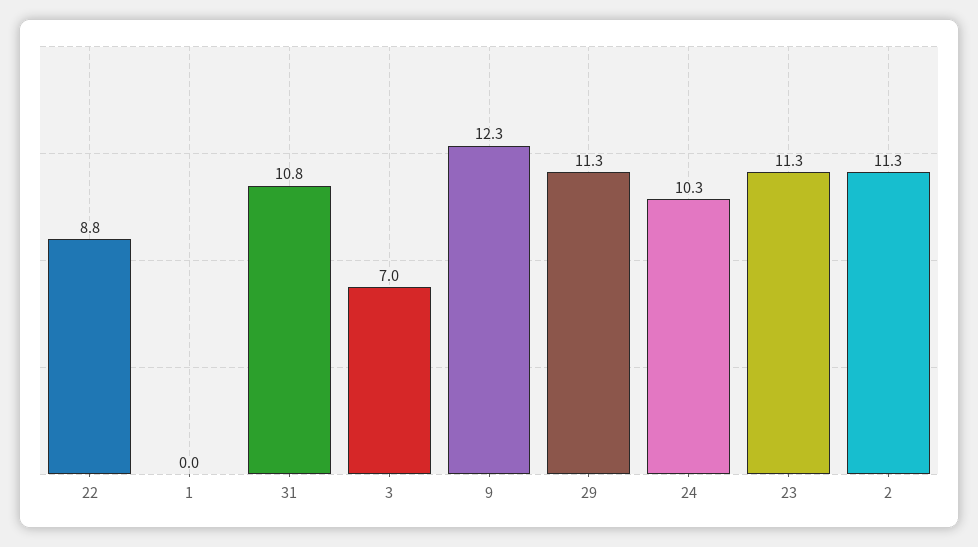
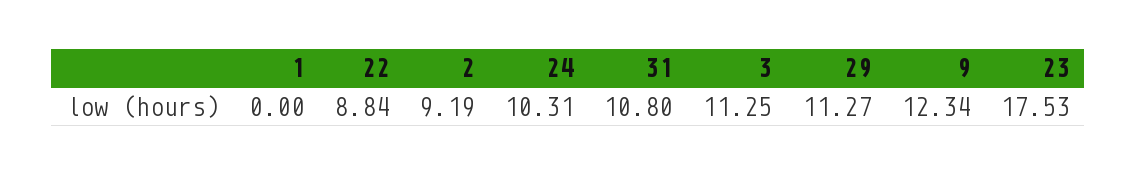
3: 7 -> 11.25
23: 11.3 -> 17.53
2: 11.3 -> 9.19

